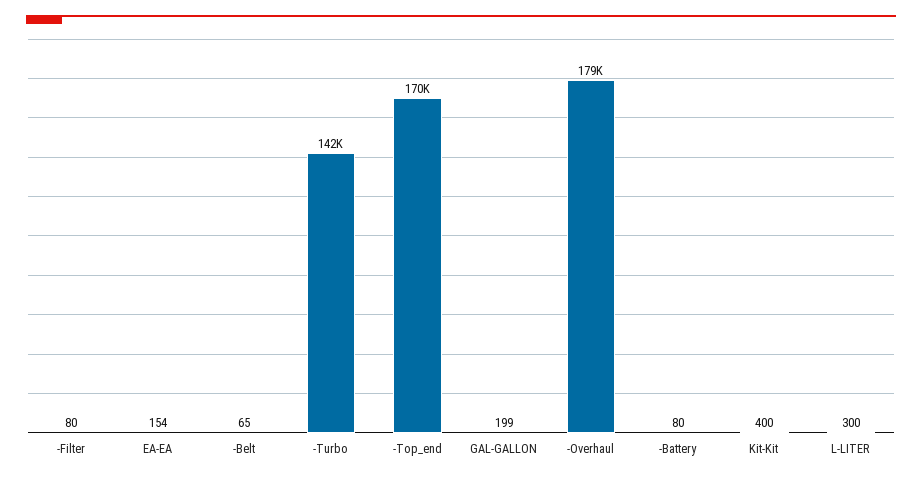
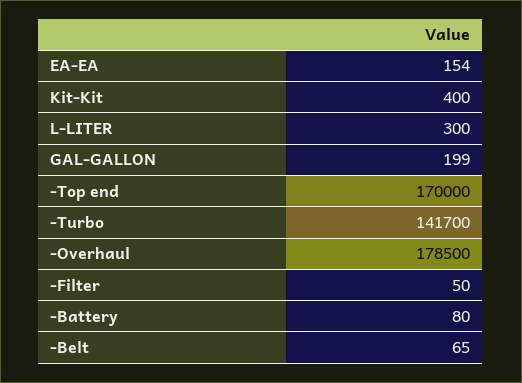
-Filter: 80 -> 50

